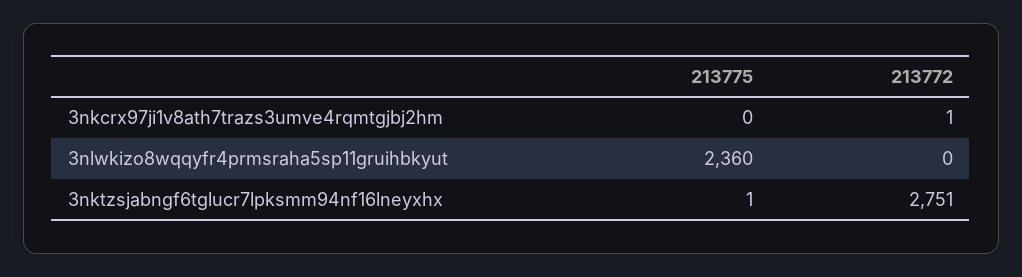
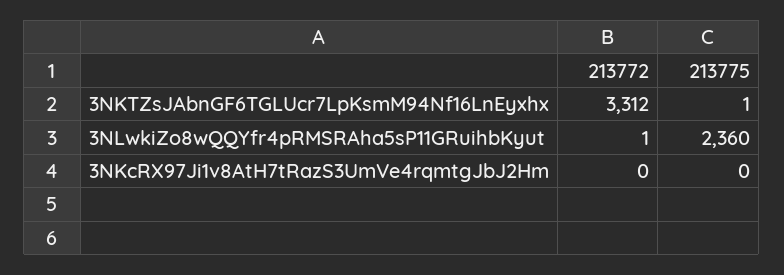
213772, 3nkcrx97ji1v8ath7trazs3umve4rqmtgjbj2hm: 1 -> 0
213772, 3nlwkizo8wqqyfr4prmsraha5sp11gruihbkyut: 0 -> 1
213772, 3nktzsjabngf6tglucr7lpksmm94nf16lneyxhx: 2751 -> 3312

